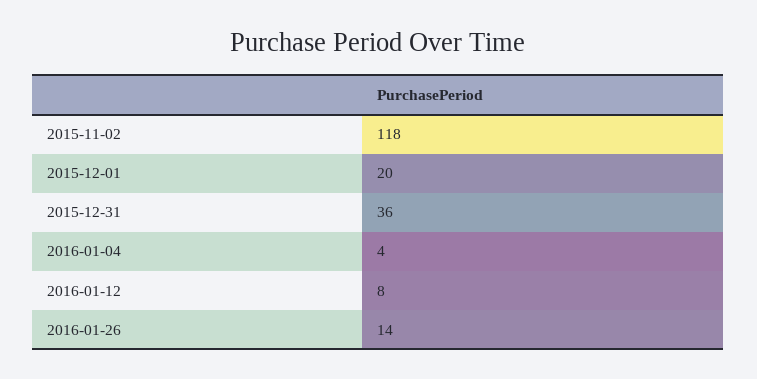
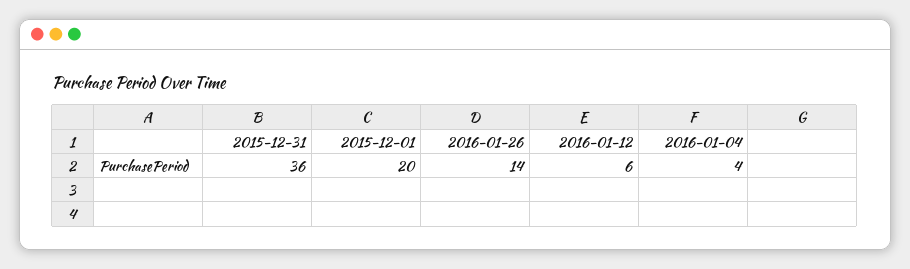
2015-11-02: 118 -> none
2016-01-12: 8 -> 6

